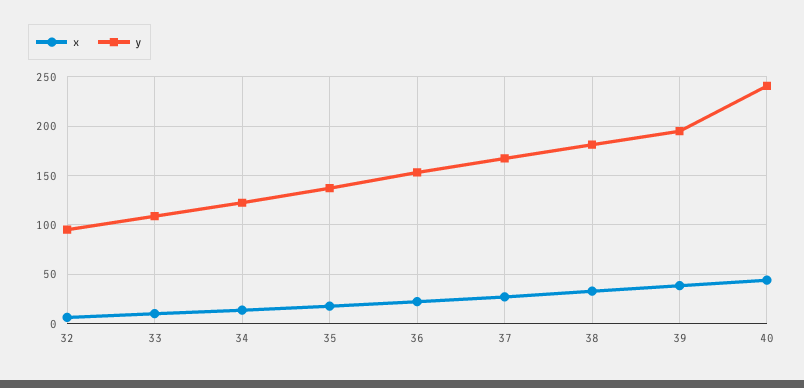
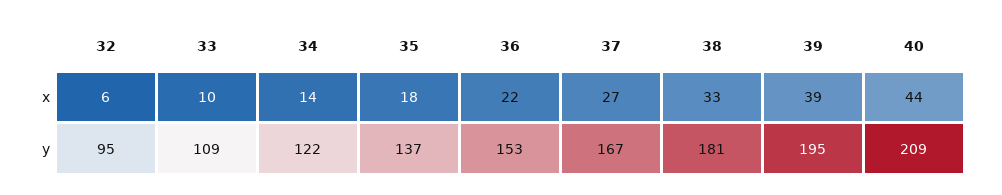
y, 40: 240 -> 209

